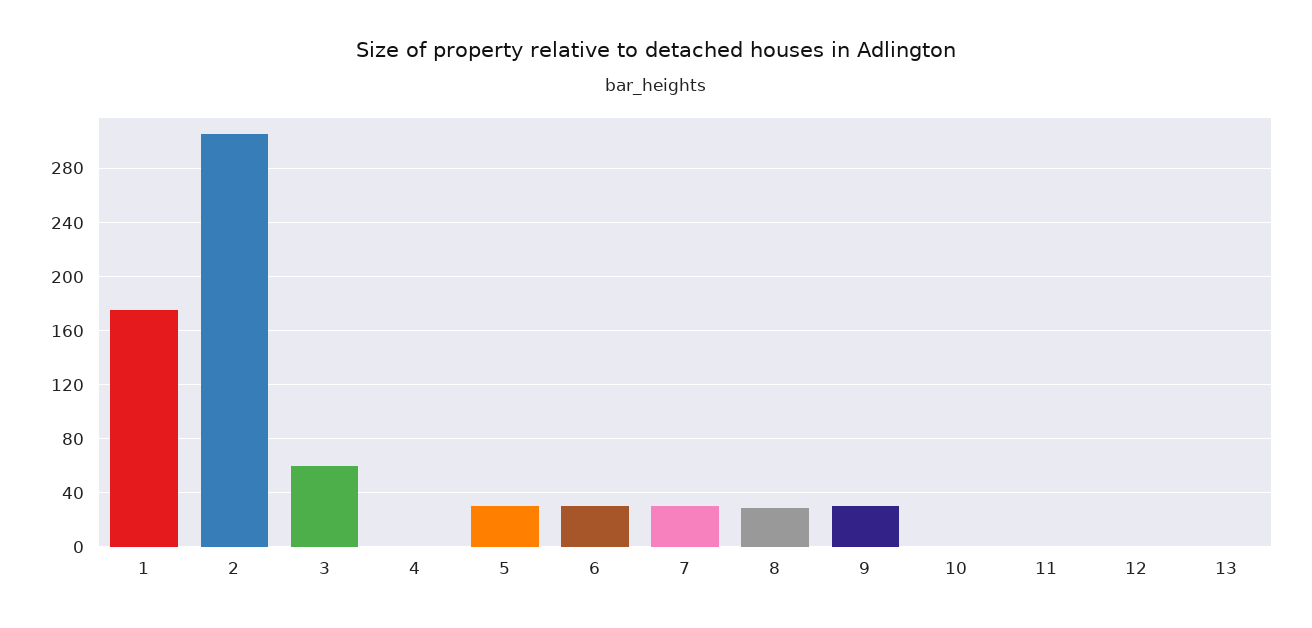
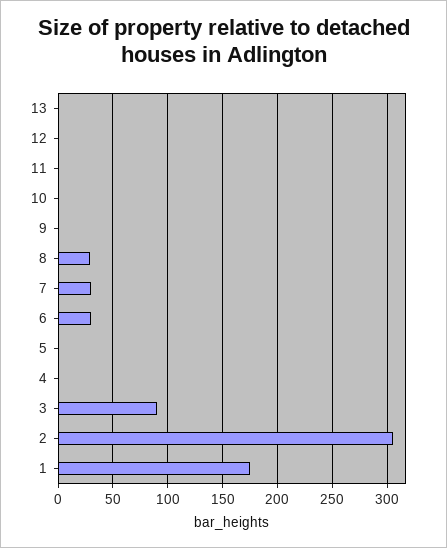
3: 60 -> 90
5: 30 -> 0
9: 30 -> 0

